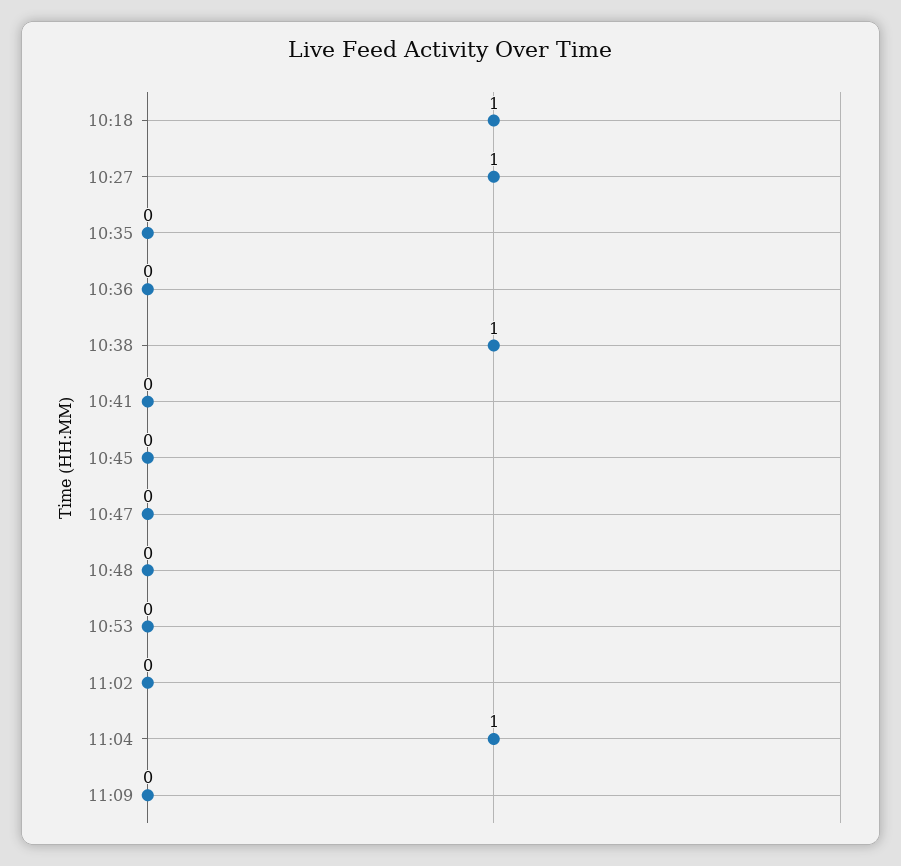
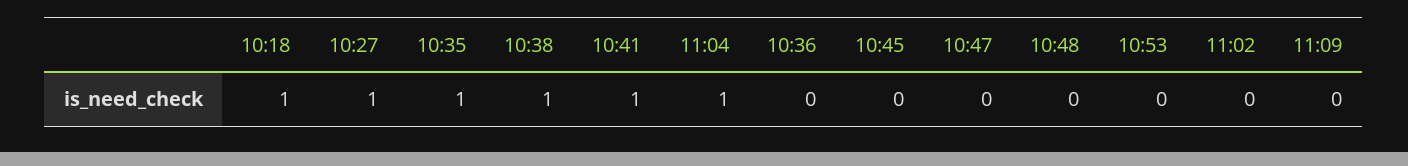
10:35: 0 -> 1
10:41: 0 -> 1

